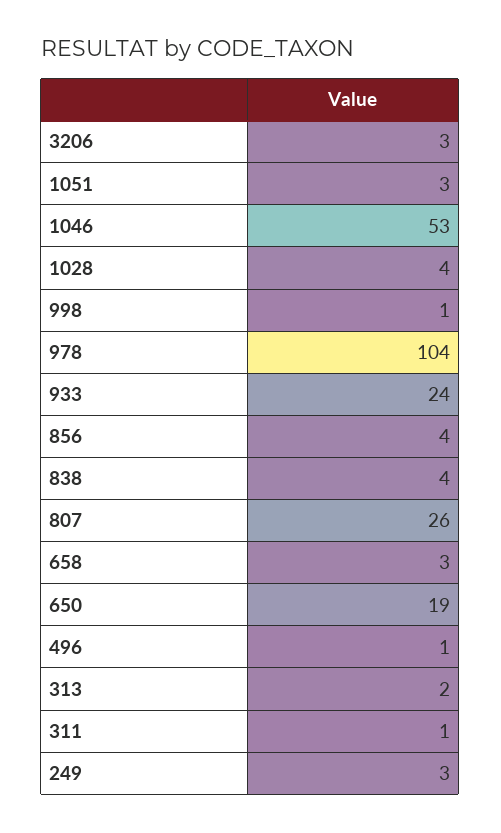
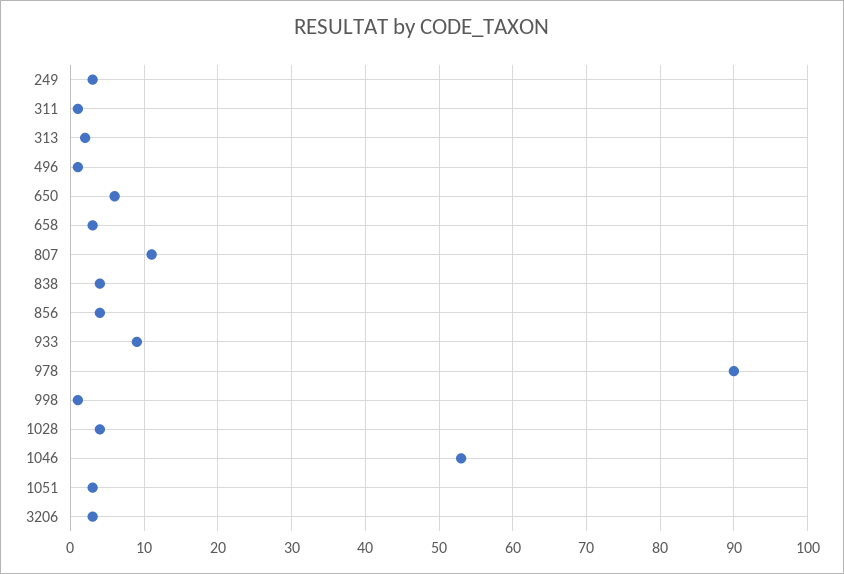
978: 104 -> 90
933: 24 -> 9
807: 26 -> 11
650: 19 -> 6

